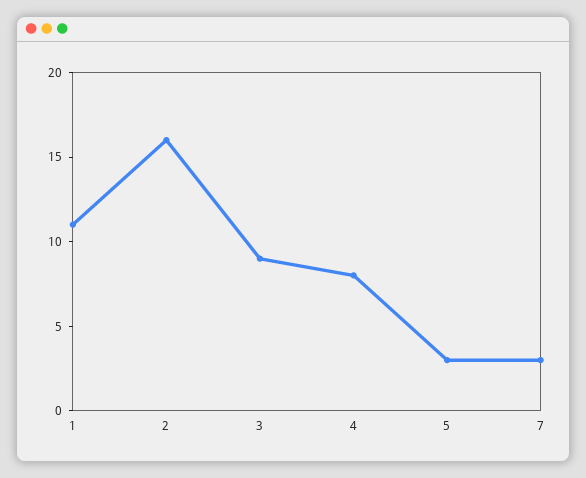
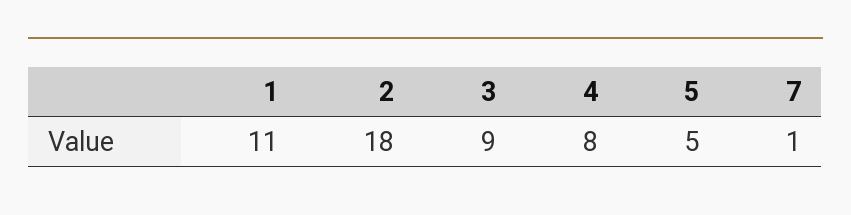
2: 16 -> 18
5: 3 -> 5
7: 3 -> 1

